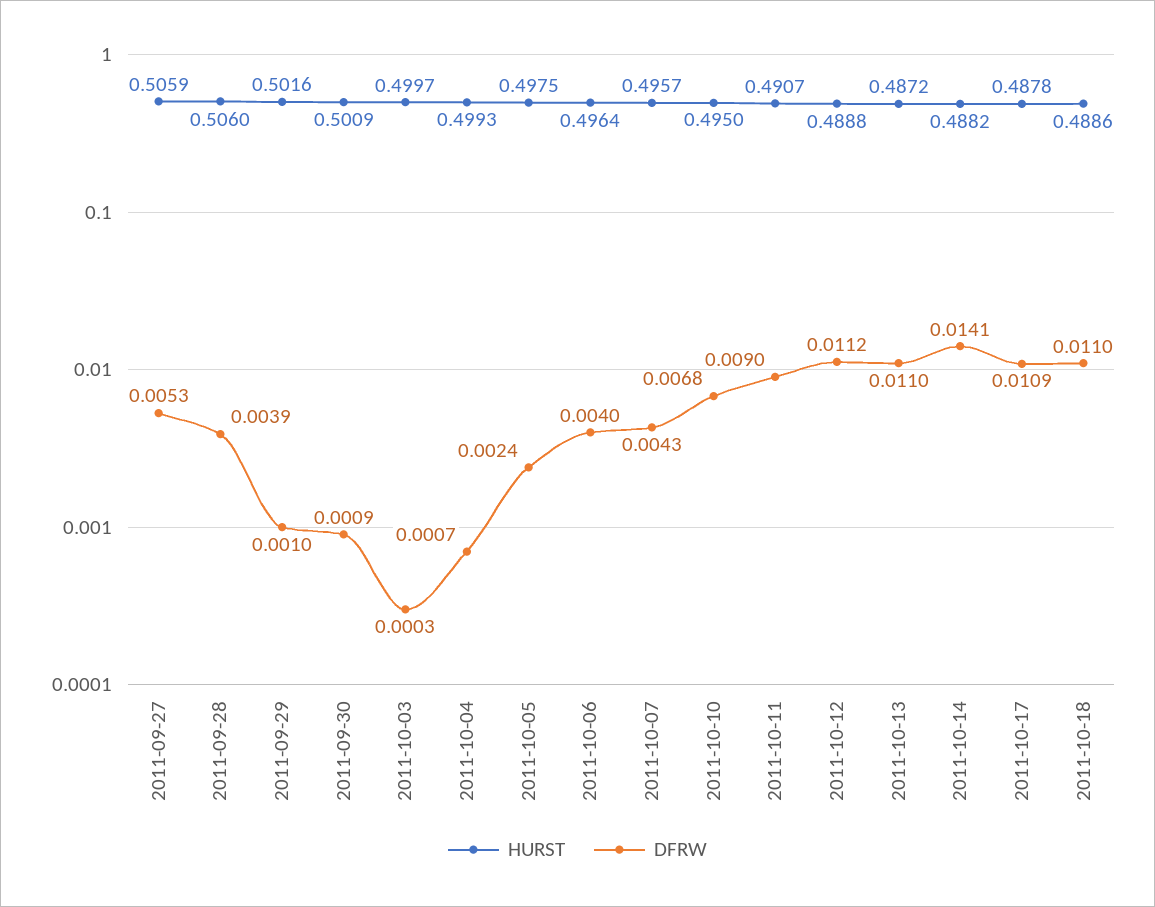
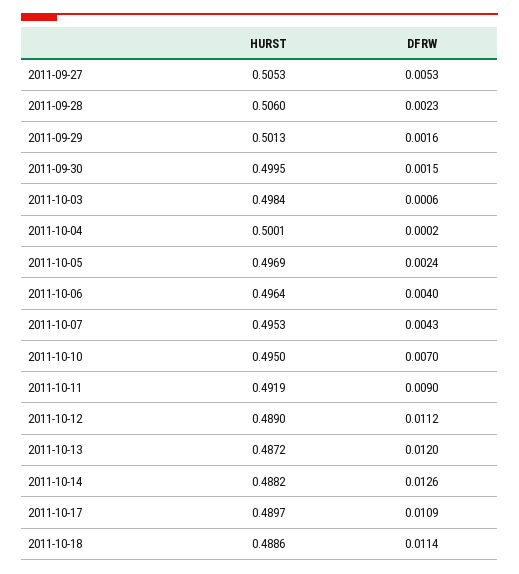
HURST, 2011-09-27: 0.5059 -> 0.5053
DFRW, 2011-09-28: 0.0039 -> 0.0023
HURST, 2011-09-29: 0.5016 -> 0.5013
DFRW, 2011-09-29: 0.001 -> 0.0016
HURST, 2011-09-30: 0.5009 -> 0.4995
DFRW, 2011-09-30: 0.0009 -> 0.0015
HURST, 2011-10-03: 0.4997 -> 0.4984
DFRW, 2011-10-03: 0.0003 -> 0.0006
HURST, 2011-10-04: 0.4993 -> 0.5001
DFRW, 2011-10-04: 0.0007 -> 0.0002
HURST, 2011-10-05: 0.4975 -> 0.4969
HURST, 2011-10-07: 0.4957 -> 0.4953
DFRW, 2011-10-10: 0.0068 -> 0.007
HURST, 2011-10-11: 0.4907 -> 0.4919
HURST, 2011-10-12: 0.4888 -> 0.489
DFRW, 2011-10-13: 0.011 -> 0.012
DFRW, 2011-10-14: 0.0141 -> 0.0126
HURST, 2011-10-17: 0.4878 -> 0.4897
DFRW, 2011-10-18: 0.011 -> 0.0114

